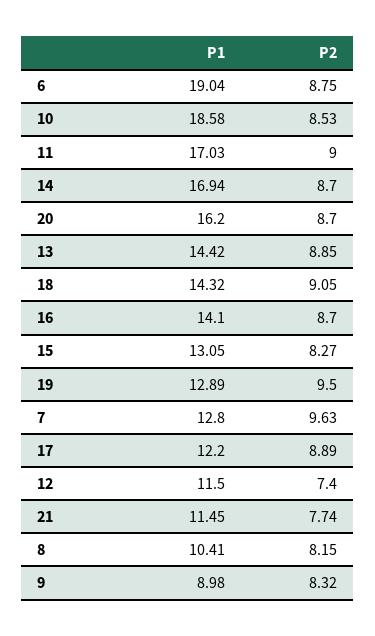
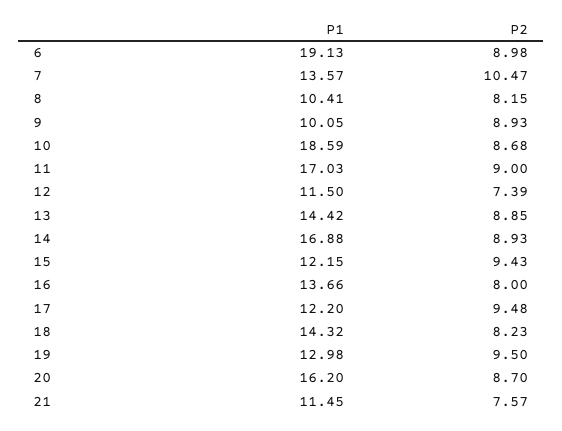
P1, 6: 19.04 -> 19.13
P2, 6: 8.75 -> 8.98
P1, 10: 18.58 -> 18.59
P2, 10: 8.53 -> 8.68
P1, 14: 16.94 -> 16.88
P2, 14: 8.7 -> 8.93
P2, 18: 9.05 -> 8.23
P1, 16: 14.1 -> 13.66
P2, 16: 8.7 -> 8
P1, 15: 13.05 -> 12.15
P2, 15: 8.27 -> 9.43
P1, 19: 12.89 -> 12.98
P1, 7: 12.8 -> 13.57
P2, 7: 9.63 -> 10.47
P2, 17: 8.89 -> 9.48
P2, 12: 7.4 -> 7.39
P2, 21: 7.74 -> 7.57
P1, 9: 8.98 -> 10.05
P2, 9: 8.32 -> 8.93

